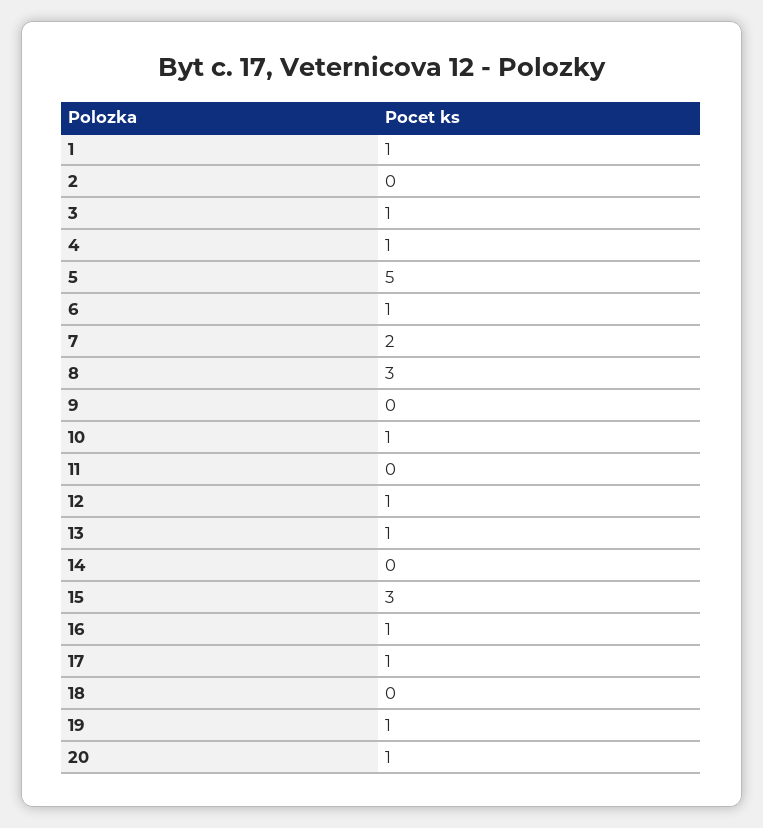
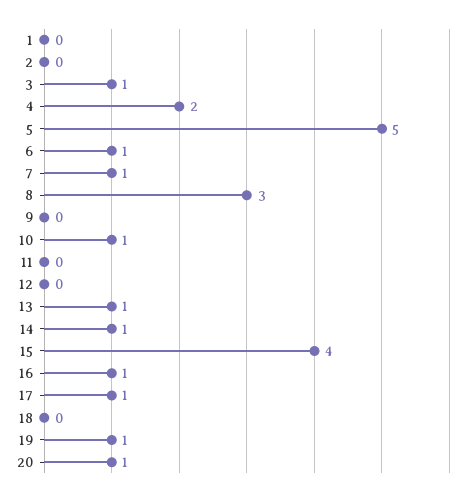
1: 1 -> 0
4: 1 -> 2
7: 2 -> 1
12: 1 -> 0
14: 0 -> 1
15: 3 -> 4

